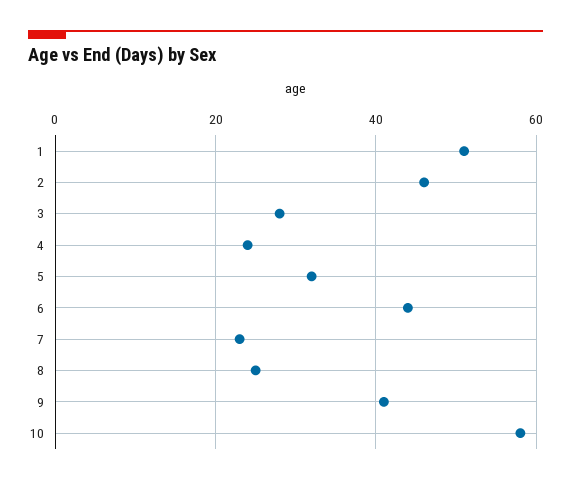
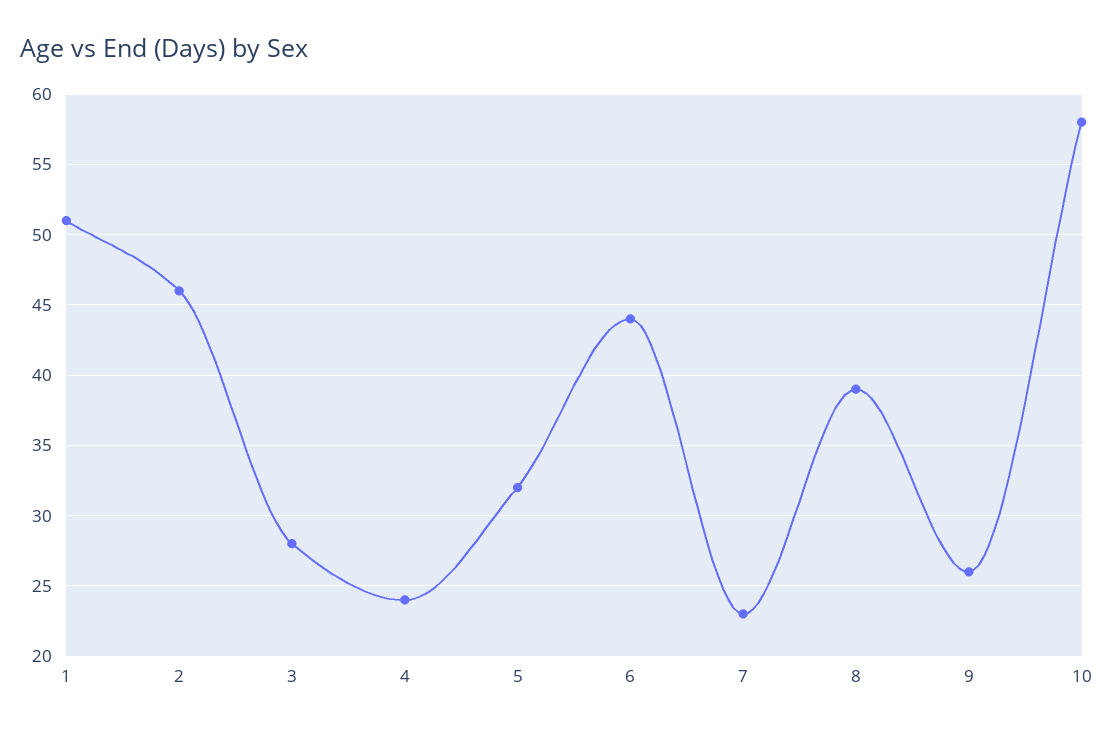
8: 25 -> 39
9: 40 -> 26

